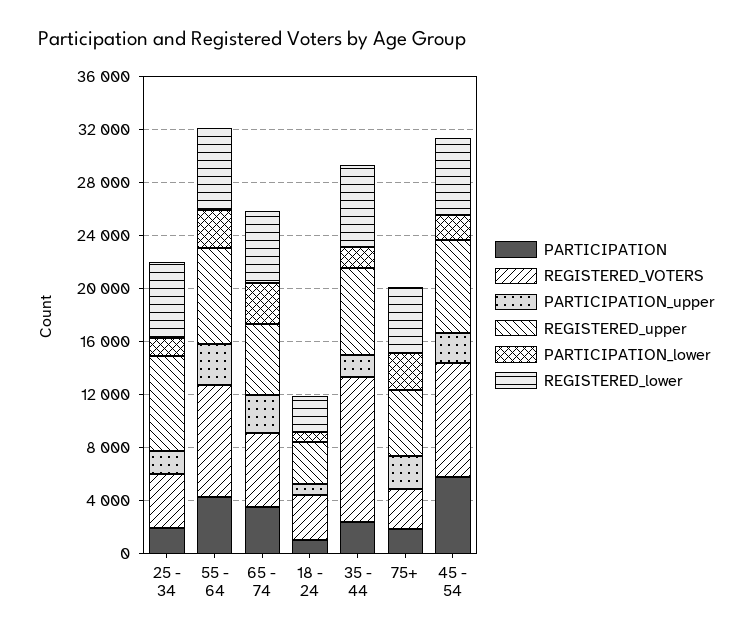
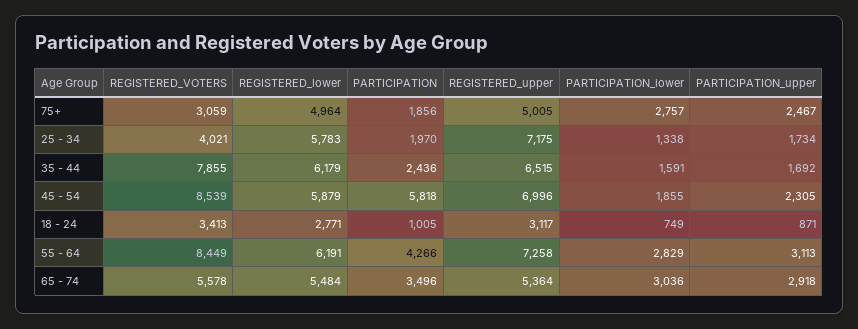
REGISTERED_VOTERS, 35 - 44: 11000 -> 7855

